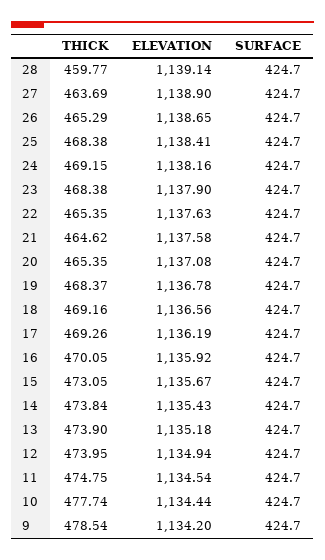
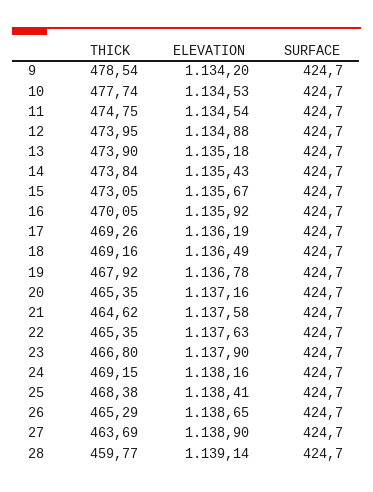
THICK, 23: 468.38 -> 466.8
ELEVATION, 20: 1137.08 -> 1137.16
THICK, 19: 468.37 -> 467.92
ELEVATION, 18: 1136.56 -> 1136.49
ELEVATION, 12: 1134.94 -> 1134.88
ELEVATION, 10: 1134.44 -> 1134.53

